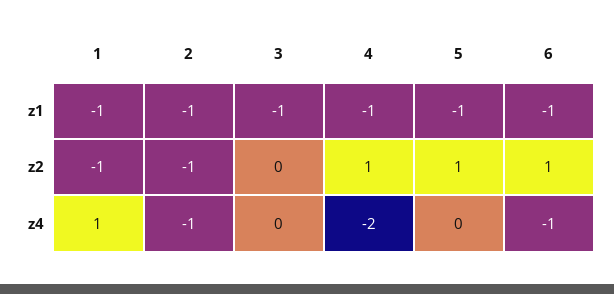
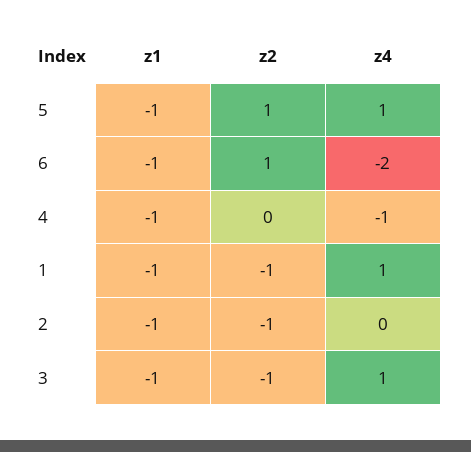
3, z2: 0 -> -1
4, z2: 1 -> 0
2, z4: -1 -> 0
3, z4: 0 -> 1
4, z4: -2 -> -1
5, z4: 0 -> 1
6, z4: -1 -> -2

